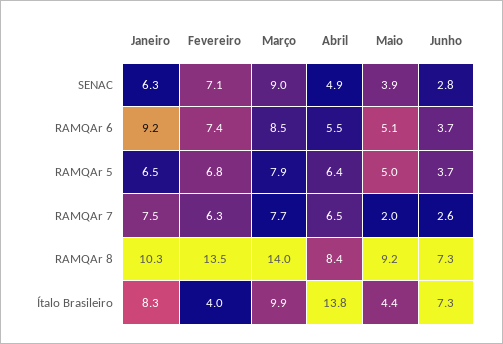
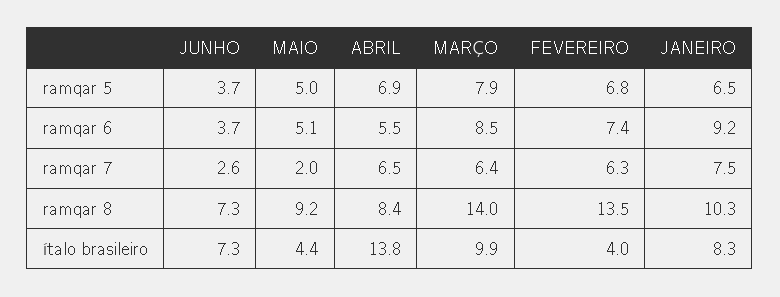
Janeiro, SENAC: 6.3 -> none
Fevereiro, SENAC: 7.1 -> none
Março, SENAC: 9 -> none
Abril, SENAC: 4.9 -> none
Maio, SENAC: 3.9 -> none
Junho, SENAC: 2.8 -> none
Abril, RAMQAr 5: 6.4 -> 6.9
Março, RAMQAr 7: 7.7 -> 6.4

